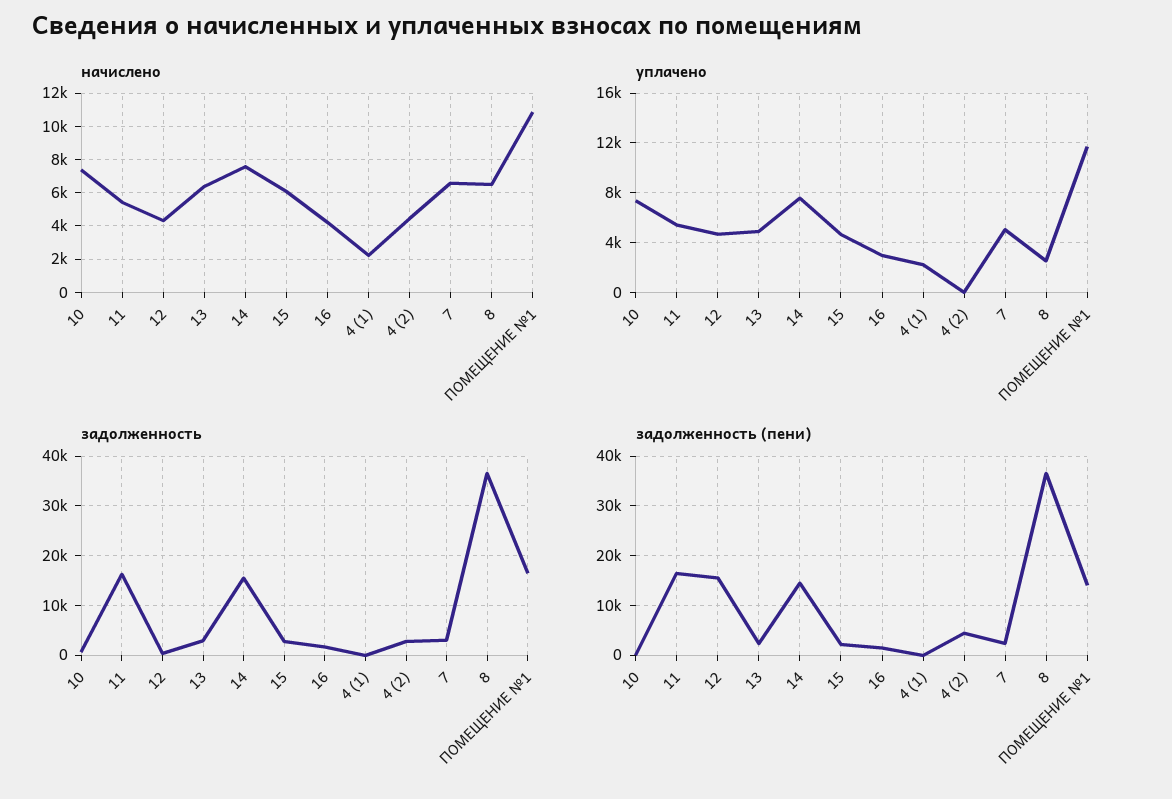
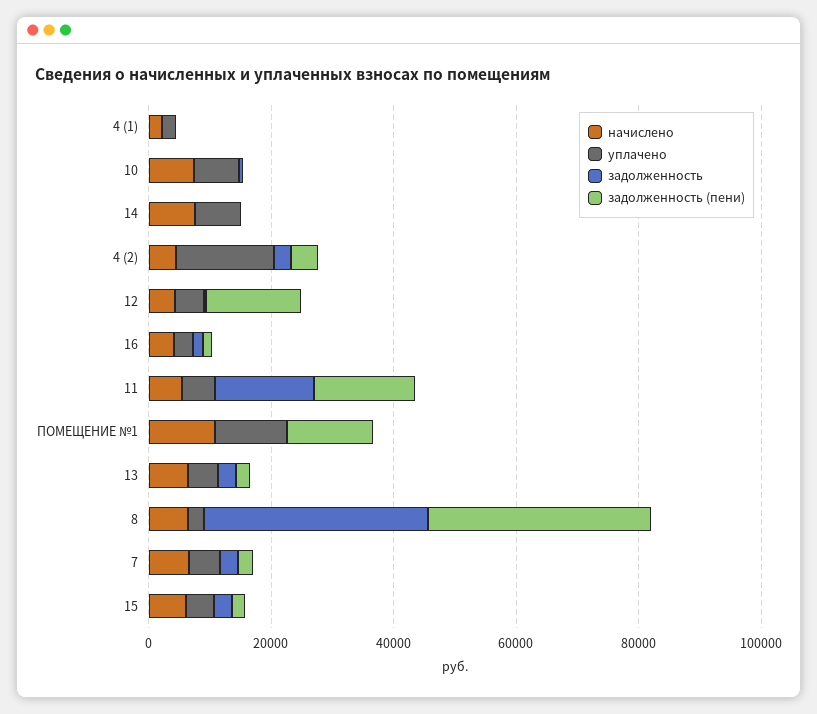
уплачено, 4 (2): 0 -> 15000
задолженность, 14: 16000 -> 0
задолженность, ПОМЕЩЕНИЕ №1: 16000 -> 0
задолженность (пени), 14: 14000 -> 0

